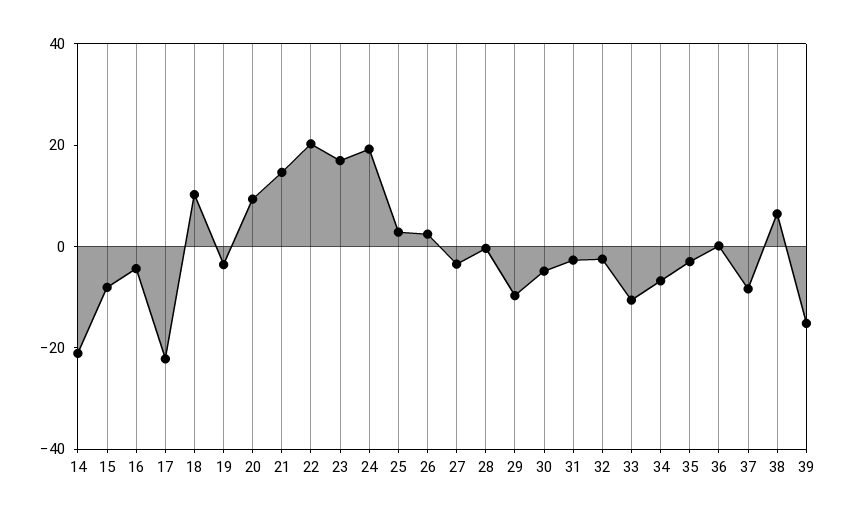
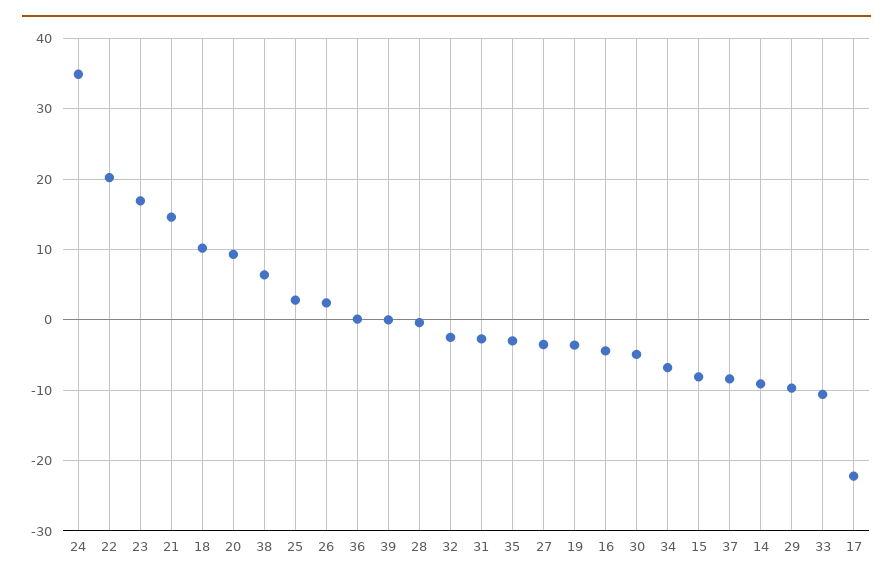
14: -20 -> -9
24: 20 -> 35
39: -15 -> 0

